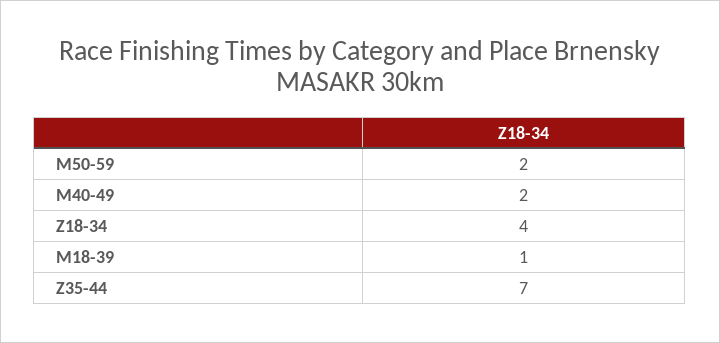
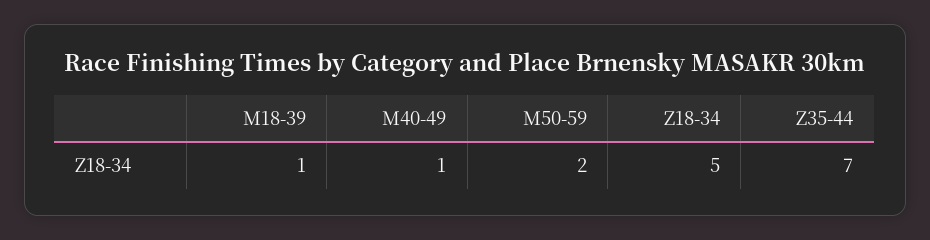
M40-49: 2 -> 1
Z18-34: 4 -> 5

